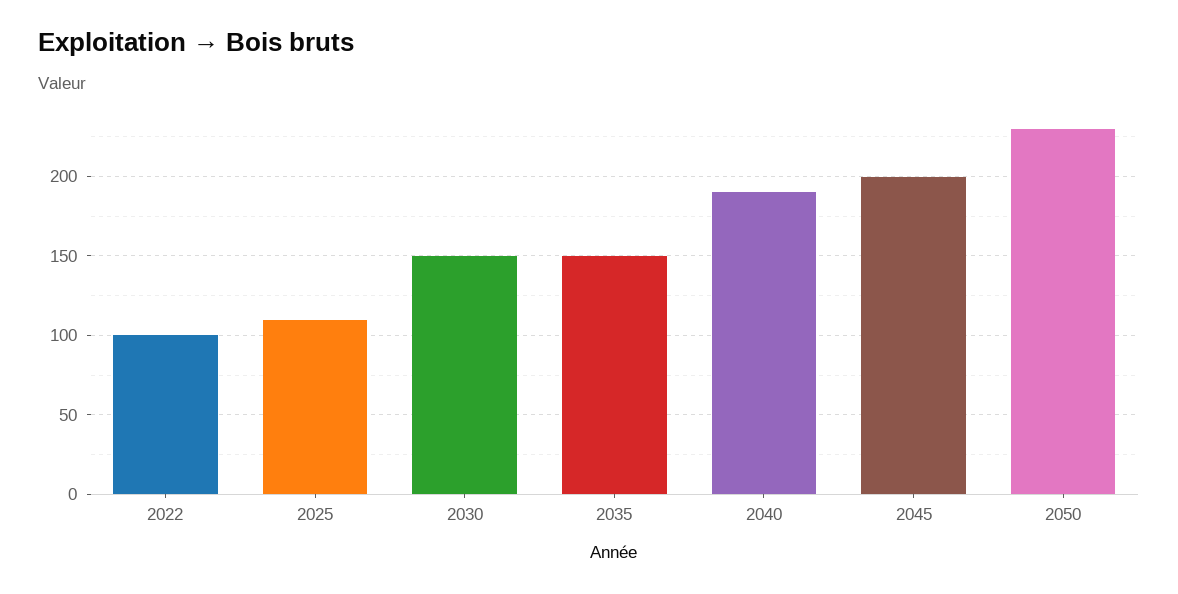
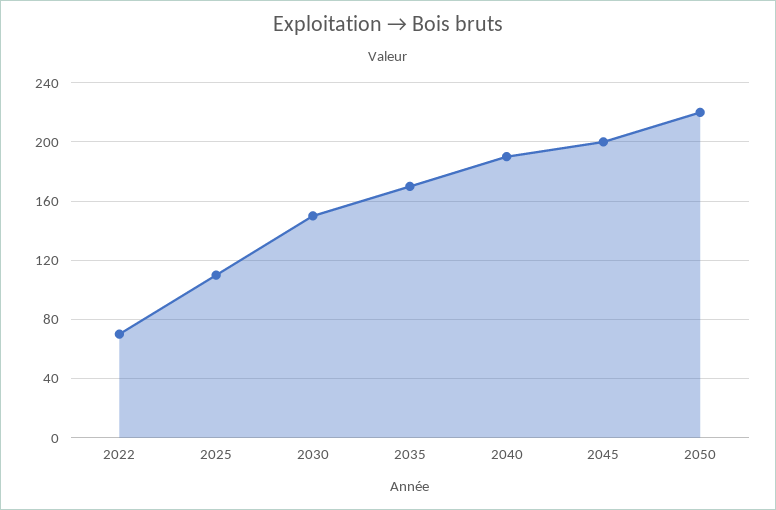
2022: 100 -> 70
2035: 150 -> 170
2050: 230 -> 220

